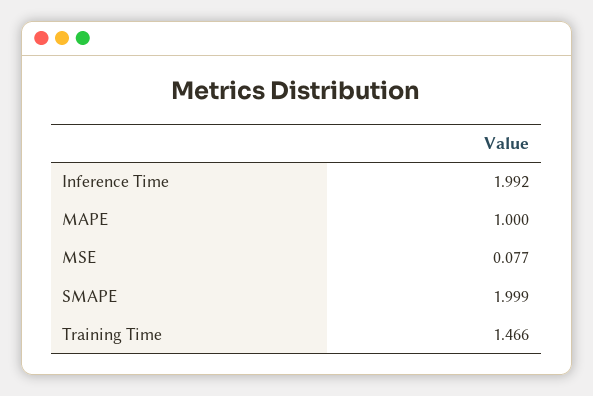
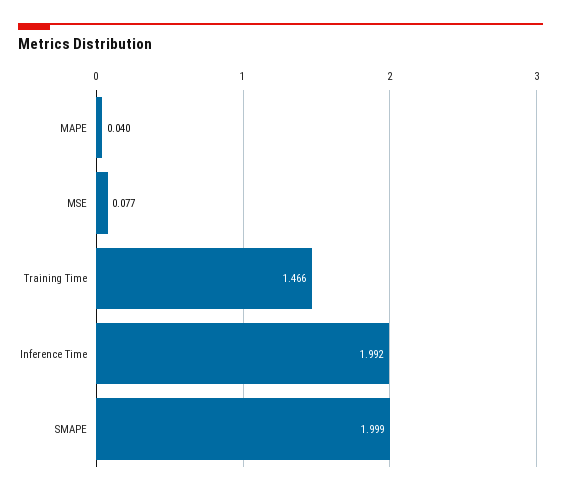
MAPE: 1 -> 0.04

